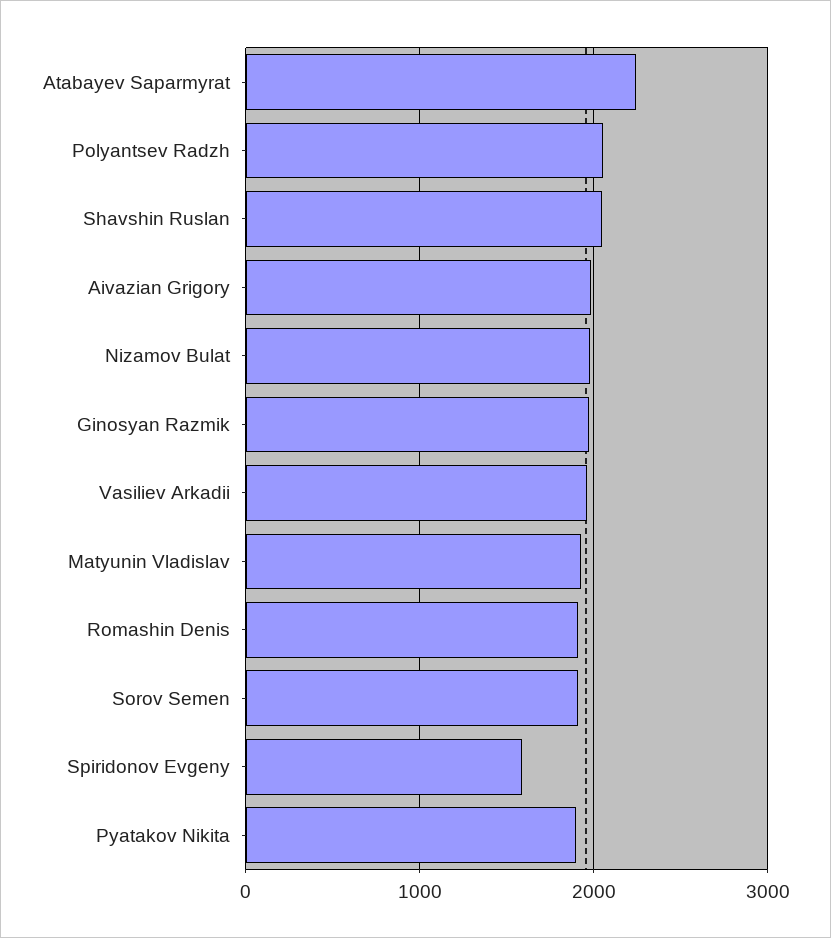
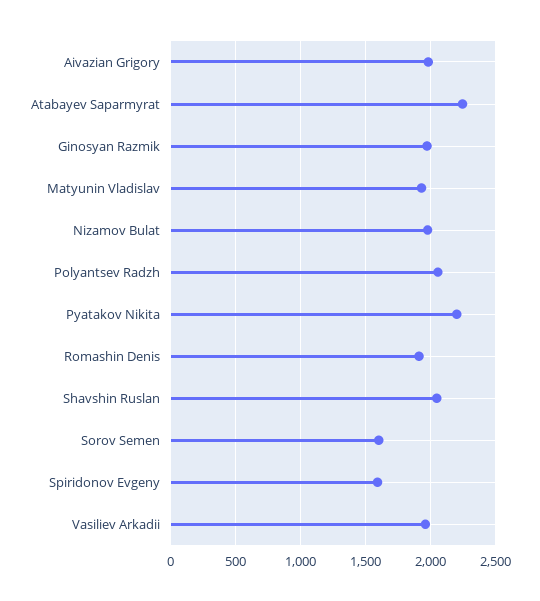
Sorov Semen: 1900 -> 1600
Pyatakov Nikita: 1900 -> 2200

